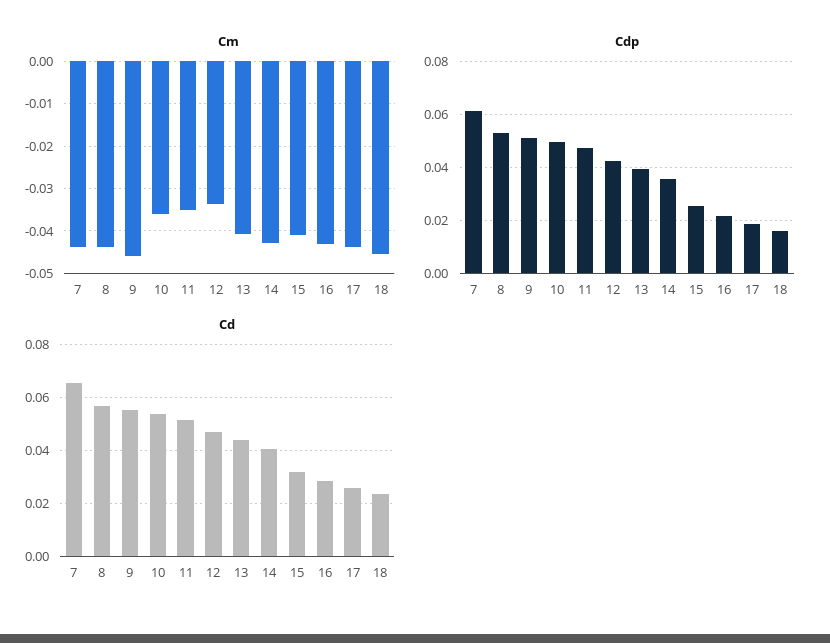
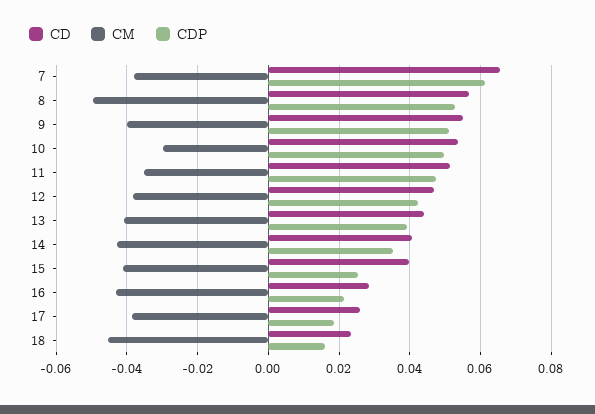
Cm, 7: -0.044 -> -0.038
Cm, 8: -0.044 -> -0.05
Cm, 9: -0.046 -> -0.04
Cm, 10: -0.036 -> -0.03
Cm, 12: -0.034 -> -0.038
Cm, 17: -0.044 -> -0.038
Cd, 15: 0.0325 -> 0.04

